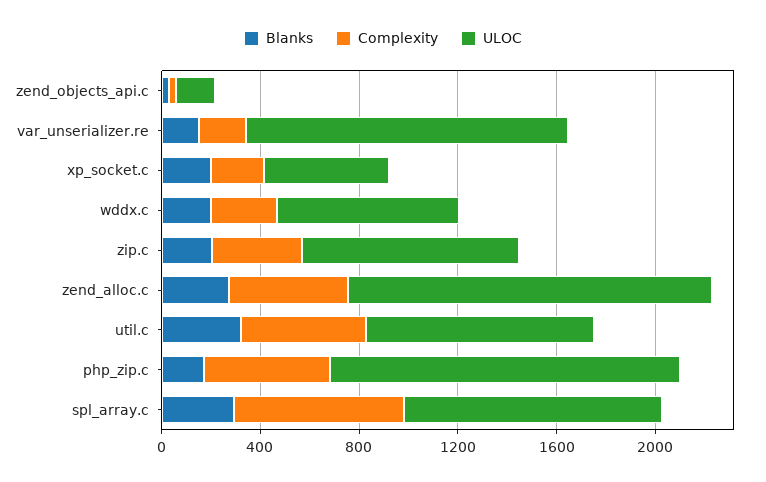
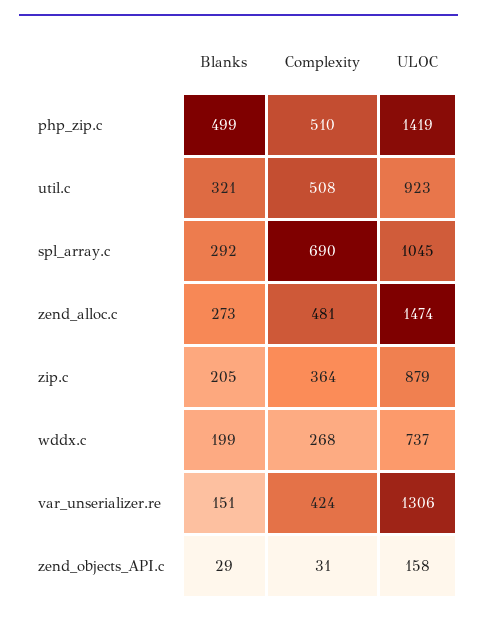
Complexity, var_unserializer.re: 200 -> 424
Blanks, xp_socket.c: 200 -> none
Complexity, xp_socket.c: 200 -> none
ULOC, xp_socket.c: 500 -> none
Blanks, php_zip.c: 200 -> 499

